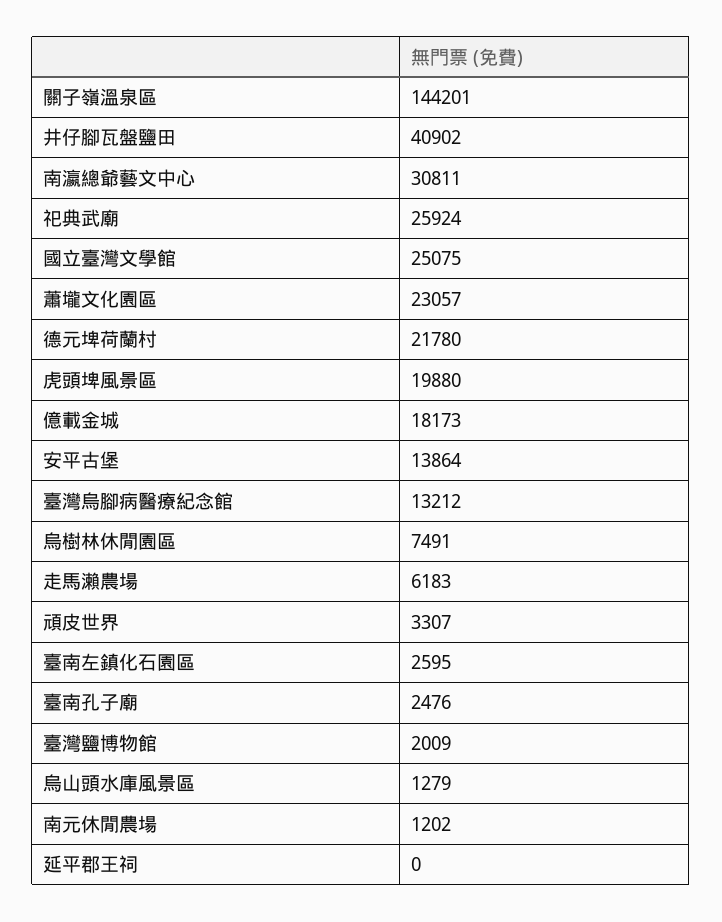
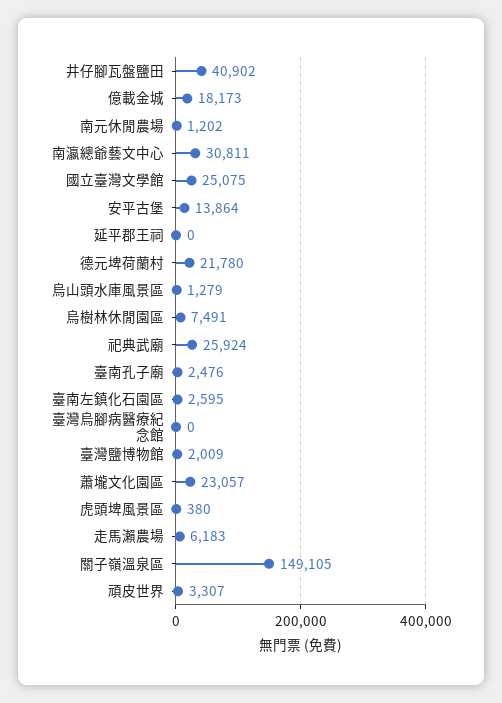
關子嶺溫泉區: 144201 -> 149105
虎頭埤風景區: 19880 -> 380
臺灣烏腳病醫療紀念館: 13212 -> 0

